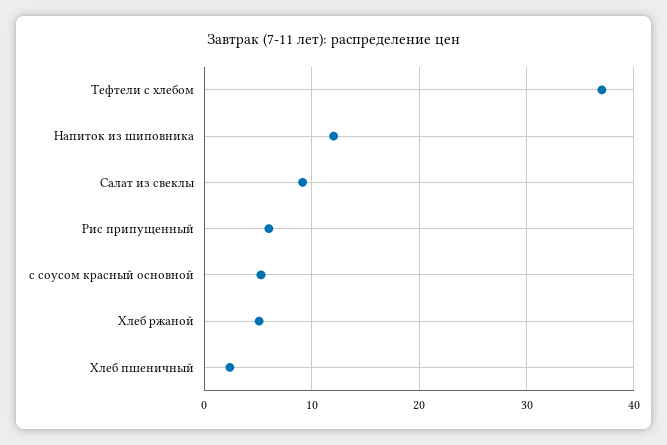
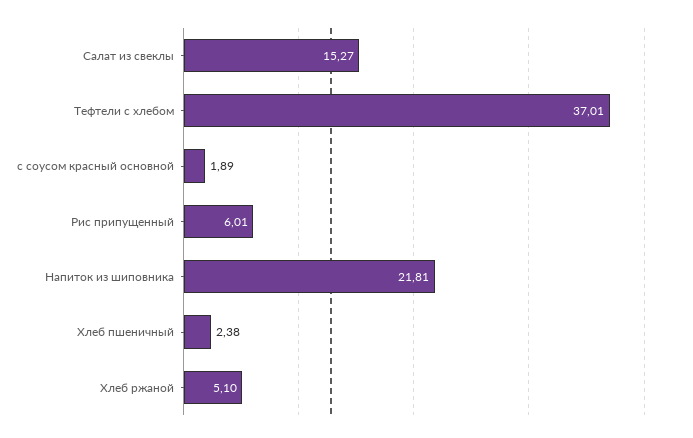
Напиток из шиповника: 12 -> 21.81
Салат из свеклы: 9 -> 15.27
с соусом красный основной: 5 -> 1.89

